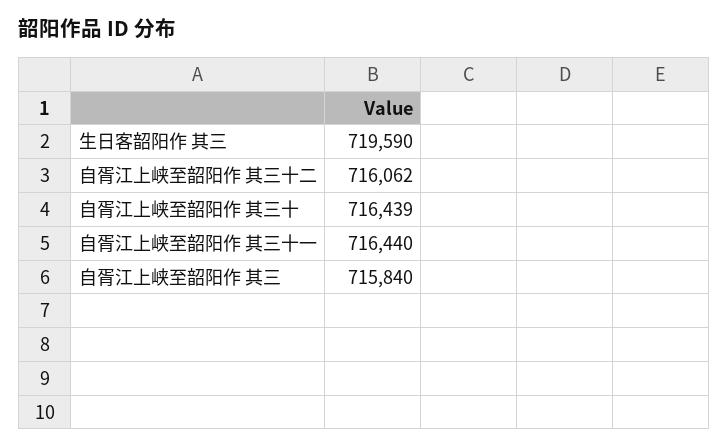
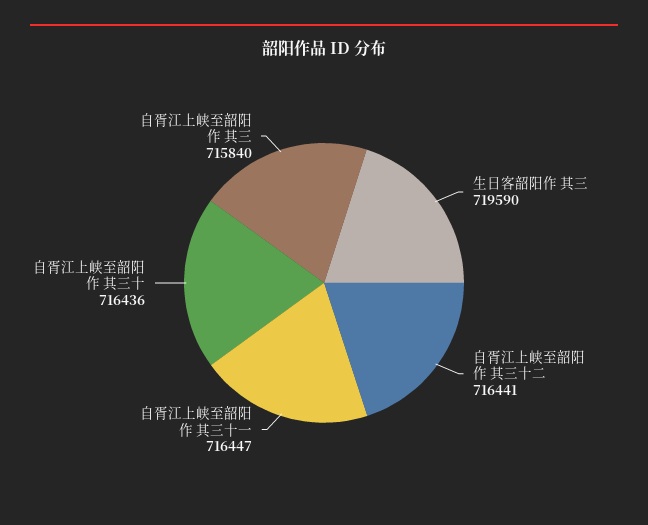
自胥江上峡至韶阳作 其三十二: 716062 -> 716441
自胥江上峡至韶阳作 其三十: 716439 -> 716436
自胥江上峡至韶阳作 其三十一: 716440 -> 716447

